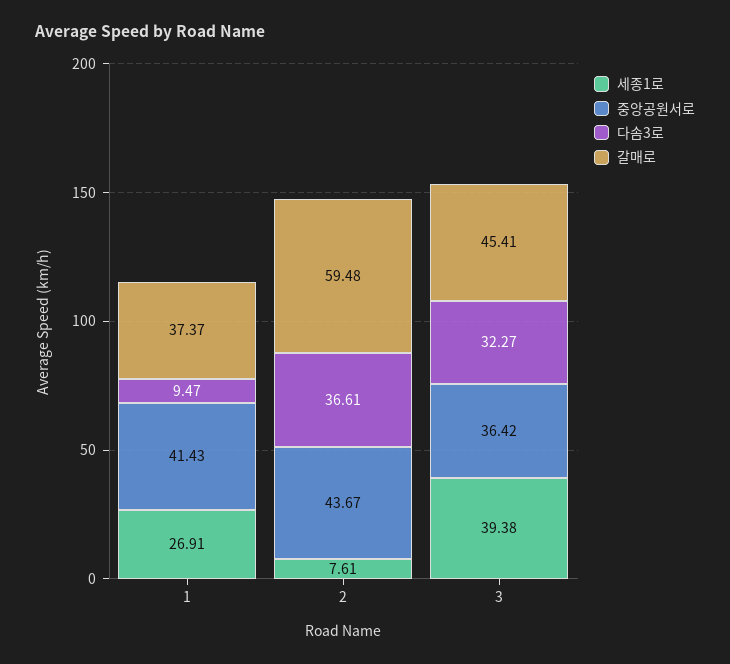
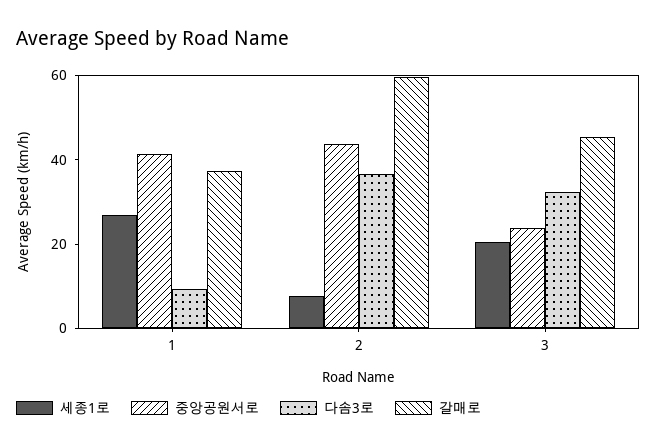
세종1로, 3: 39.38 -> 20
중앙공원서로, 3: 36.42 -> 25

